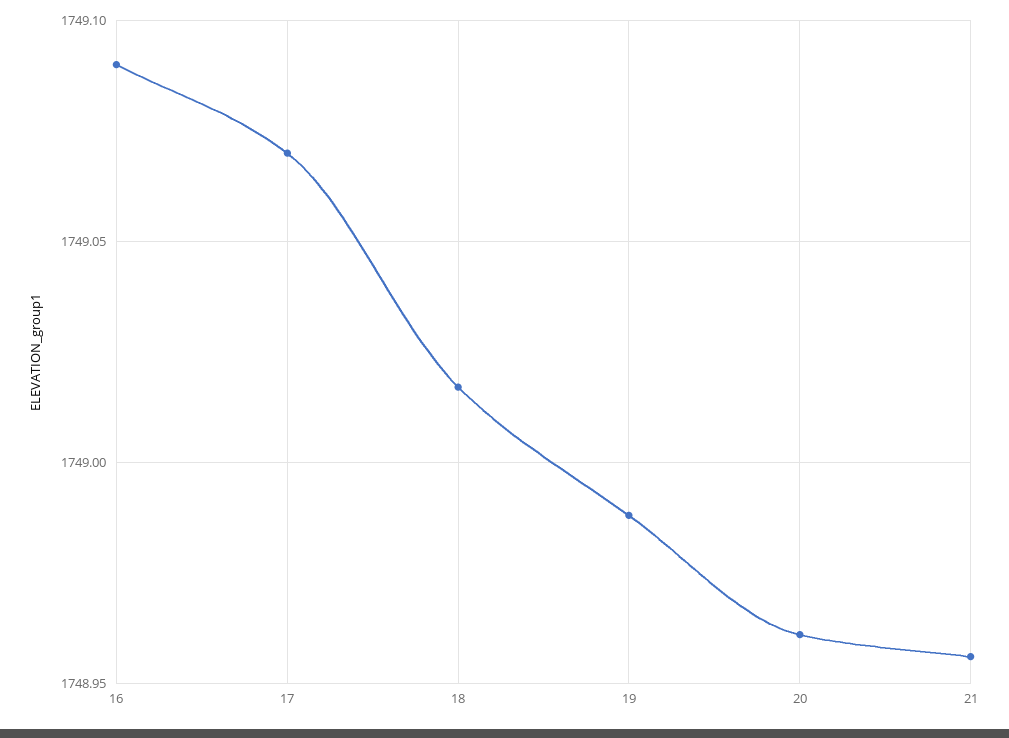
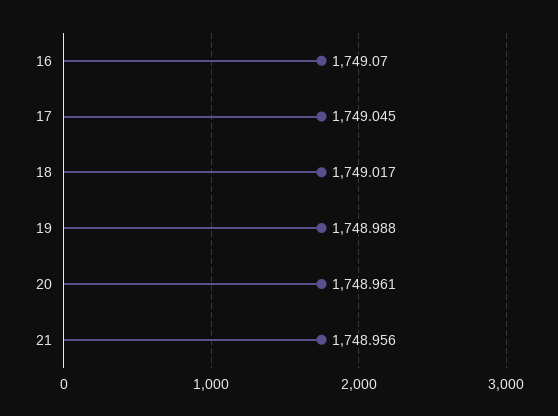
16: 1749.09 -> 1749.07
17: 1749.07 -> 1749.045

